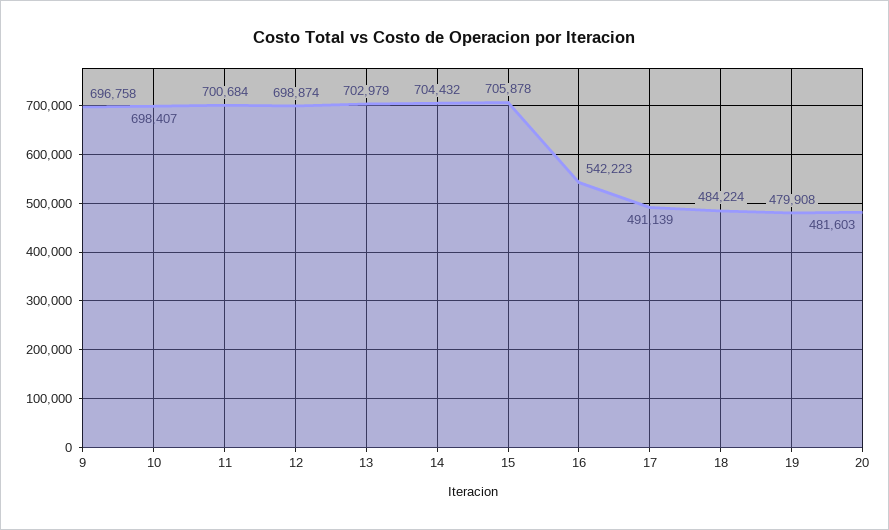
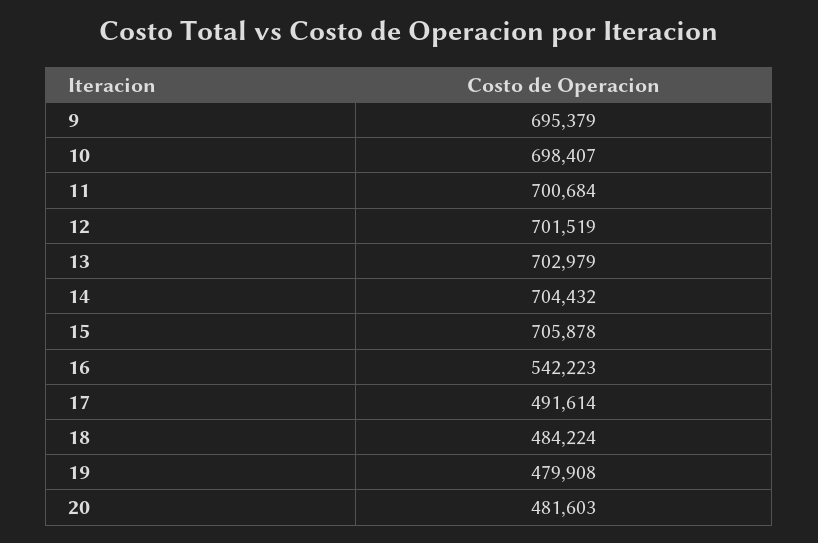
9: 696758 -> 695379
12: 698874 -> 701519
17: 491139 -> 491614

